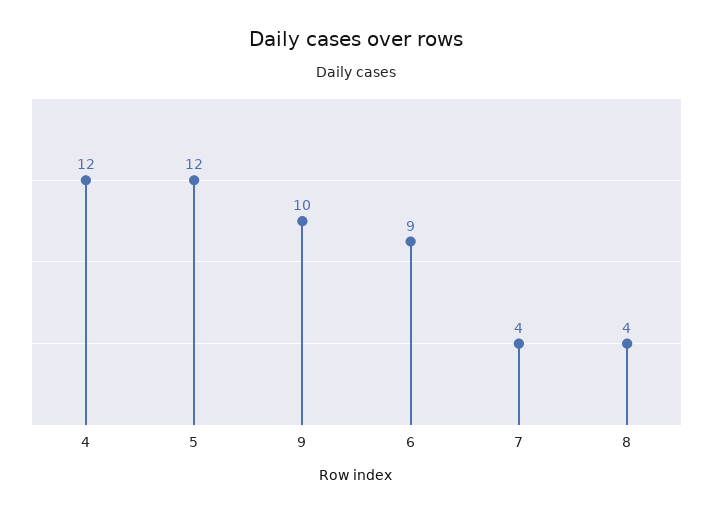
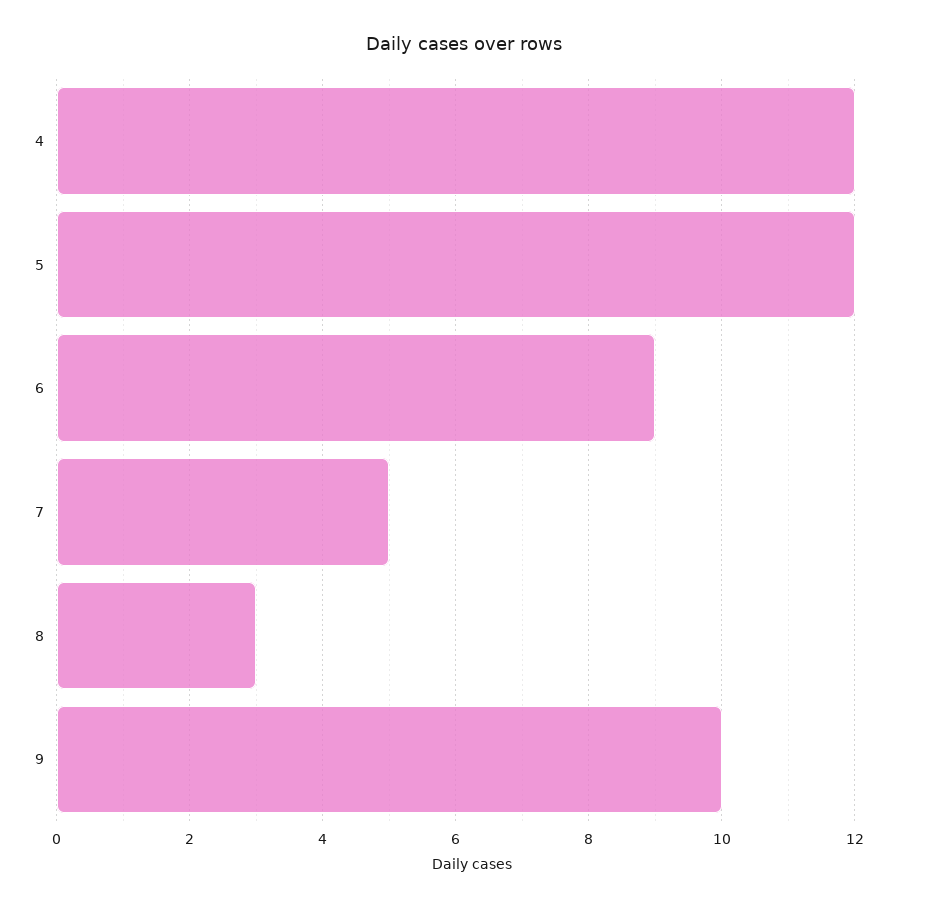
7: 4 -> 5
8: 4 -> 3

